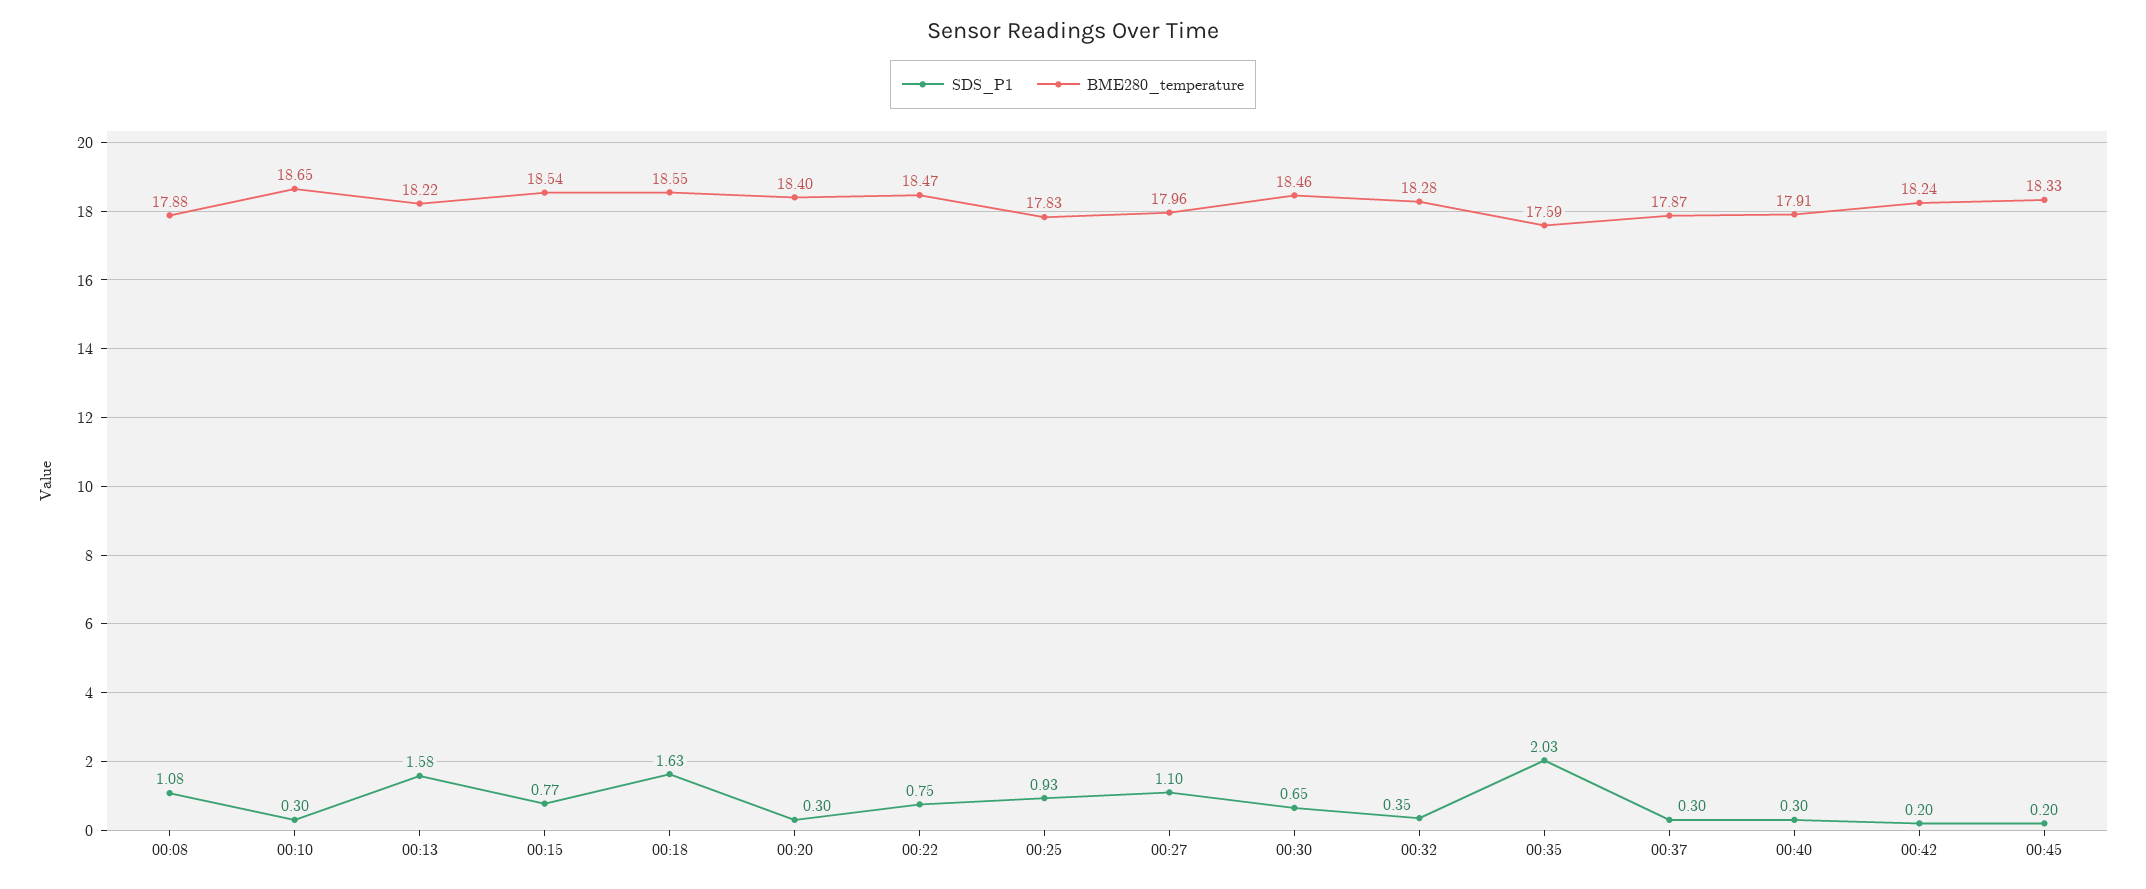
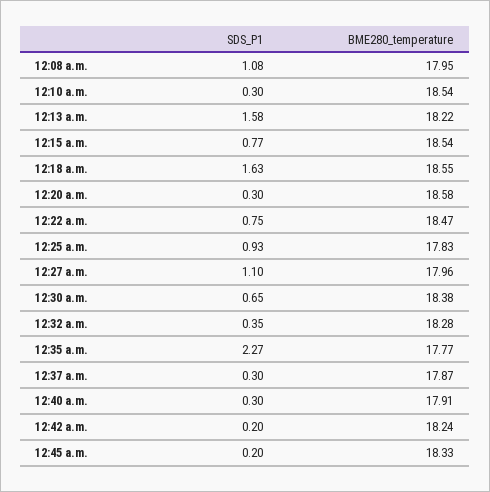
BME280_temperature, 00:08: 17.88 -> 17.95
BME280_temperature, 00:10: 18.65 -> 18.54
BME280_temperature, 00:20: 18.4 -> 18.58
BME280_temperature, 00:30: 18.46 -> 18.38
SDS_P1, 00:35: 2.03 -> 2.27
BME280_temperature, 00:35: 17.59 -> 17.77

